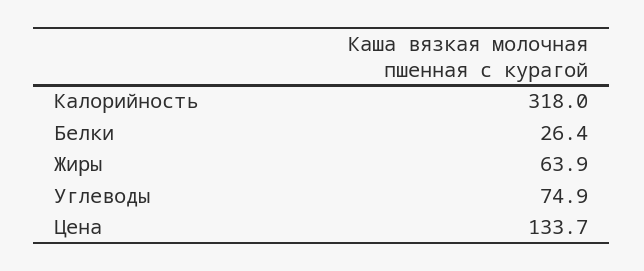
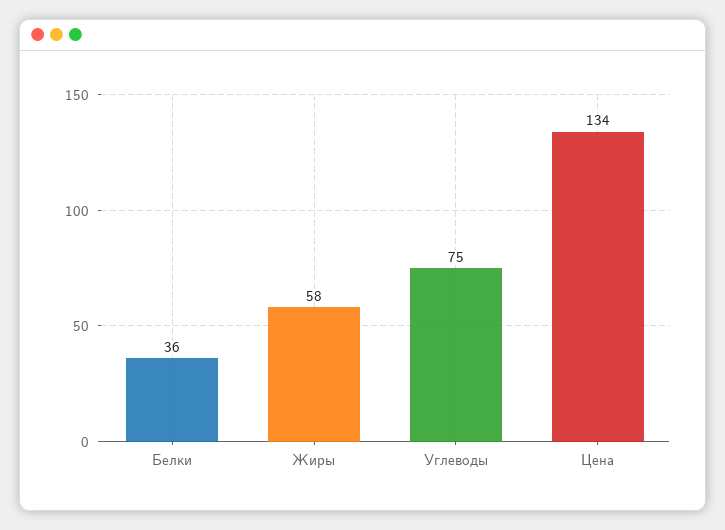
Калорийность: 318 -> none
Белки: 26.4 -> 36
Жиры: 63.9 -> 58

